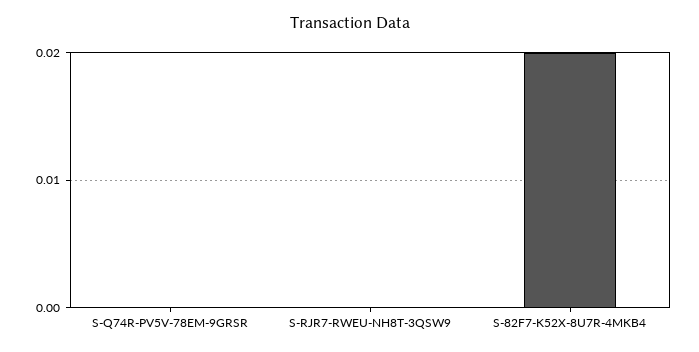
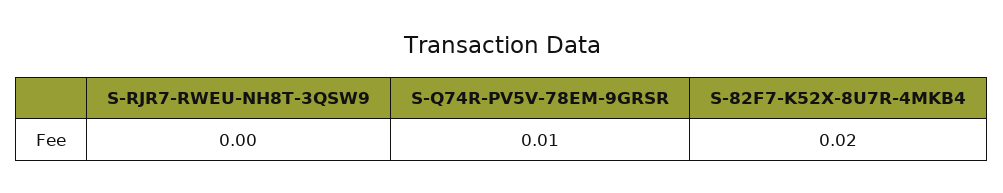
S-Q74R-PV5V-78EM-9GRSR: 0 -> 0.01

